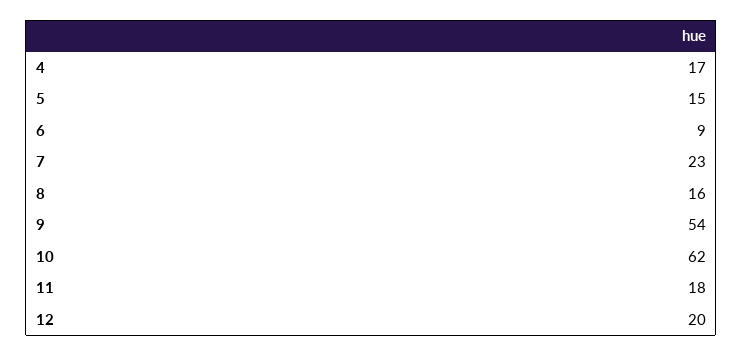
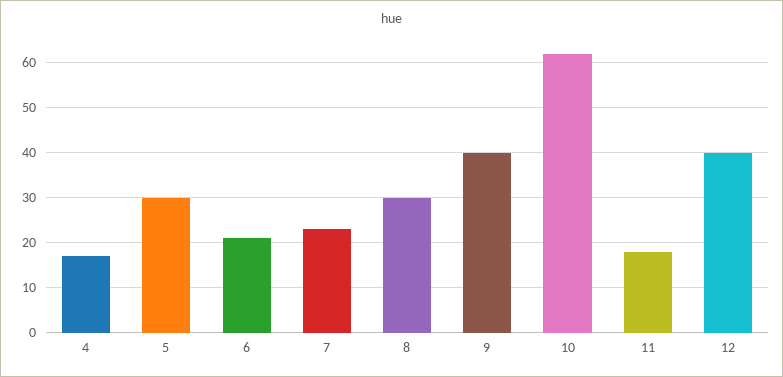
5: 15 -> 30
6: 9 -> 20
8: 16 -> 30
9: 54 -> 40
12: 20 -> 40

